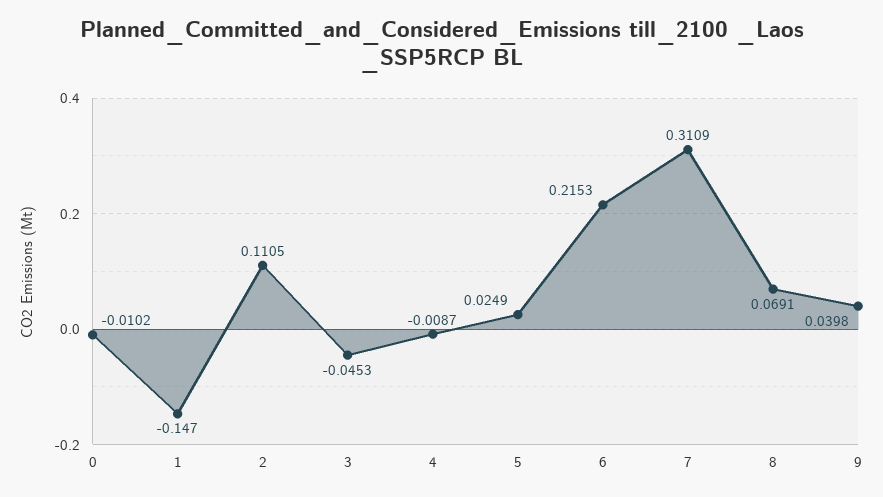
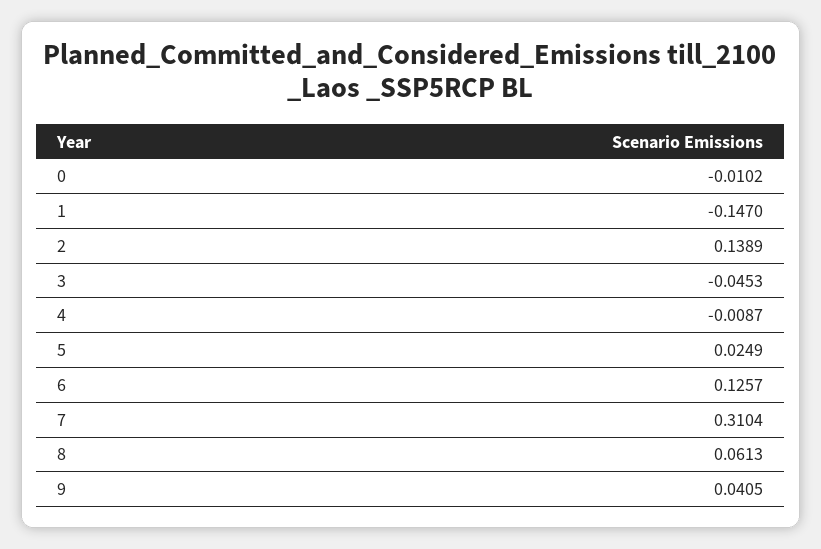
2: 0.1105 -> 0.1389
6: 0.2153 -> 0.1257
7: 0.3109 -> 0.3104
8: 0.0691 -> 0.0613
9: 0.0398 -> 0.0405

